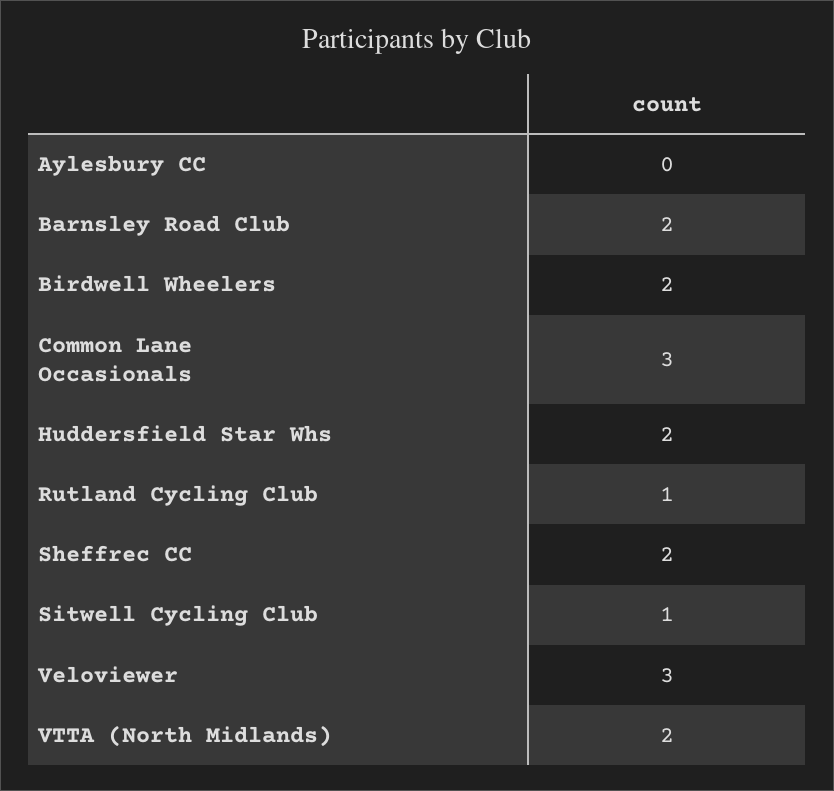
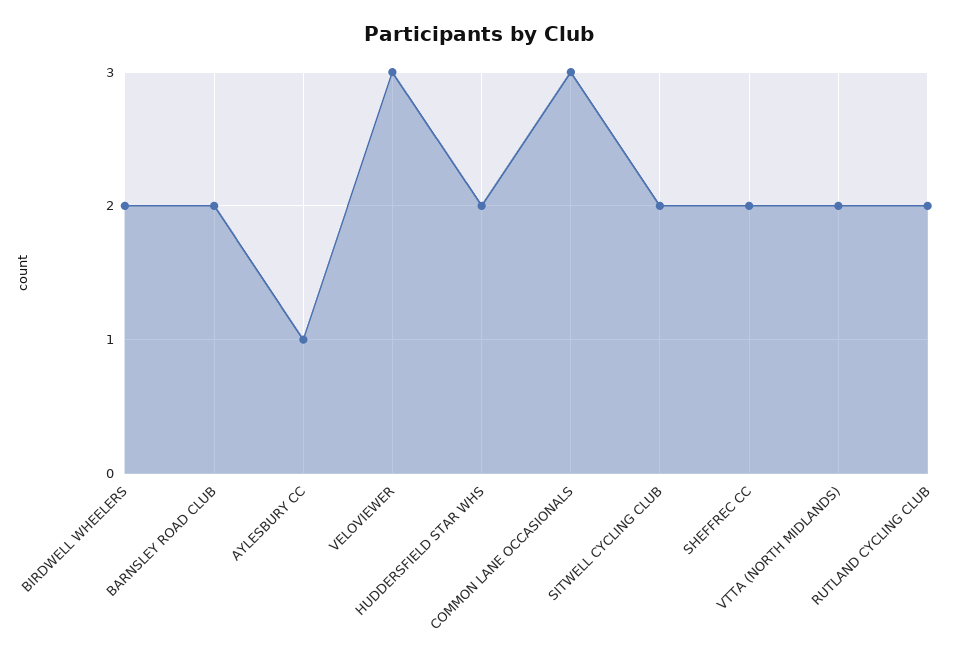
Aylesbury CC: 0 -> 1
Rutland Cycling Club: 1 -> 2
Sitwell Cycling Club: 1 -> 2

